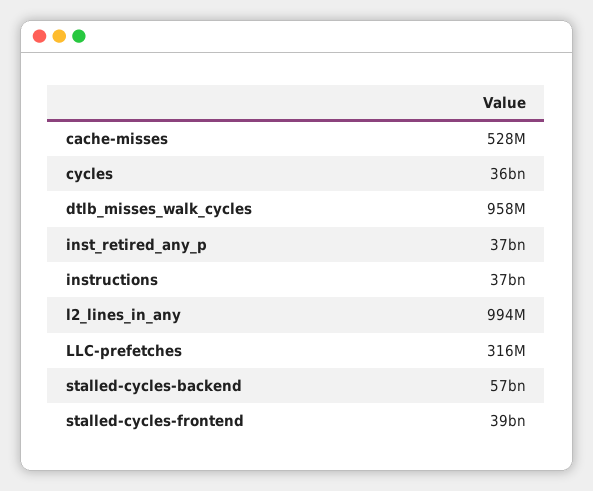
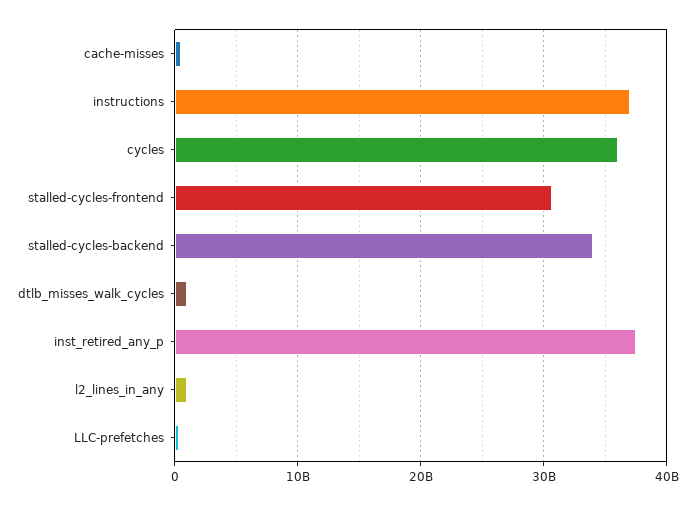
stalled-cycles-backend: 57000000000 -> 34000000000
stalled-cycles-frontend: 39000000000 -> 31000000000

